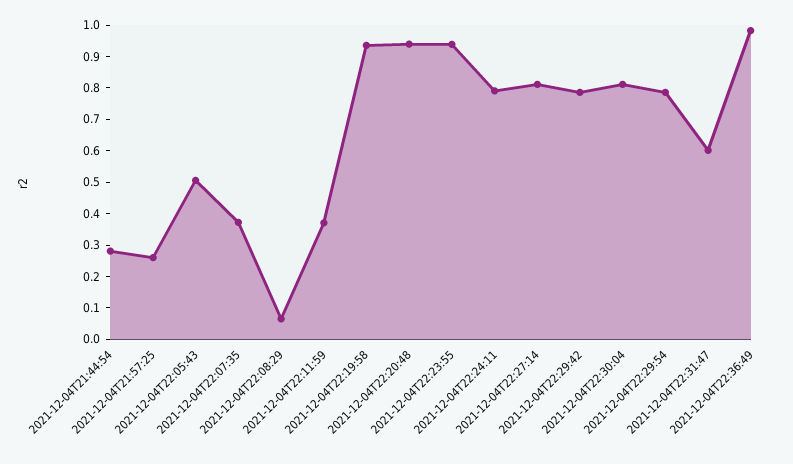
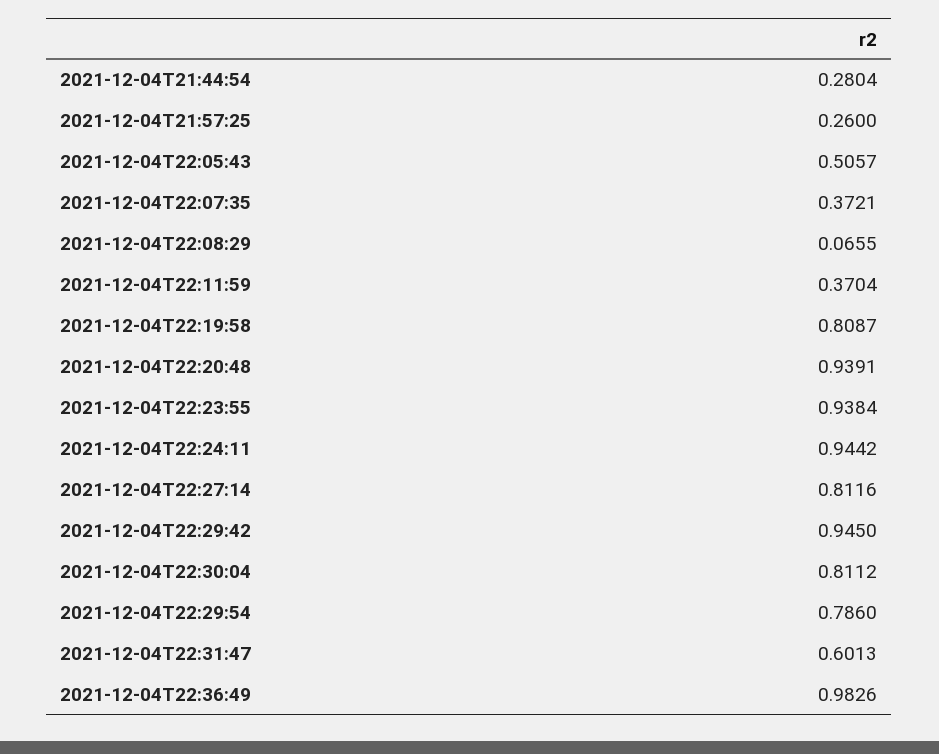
2021-12-04T22:19:58: 0.95 -> 0.8087
2021-12-04T22:24:11: 0.8 -> 0.9442
2021-12-04T22:29:42: 0.8 -> 0.945

